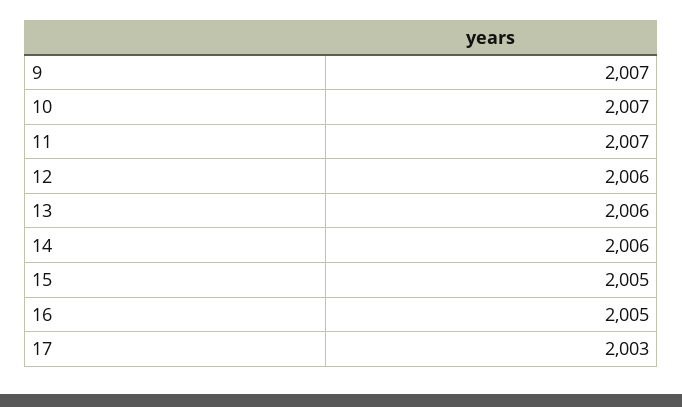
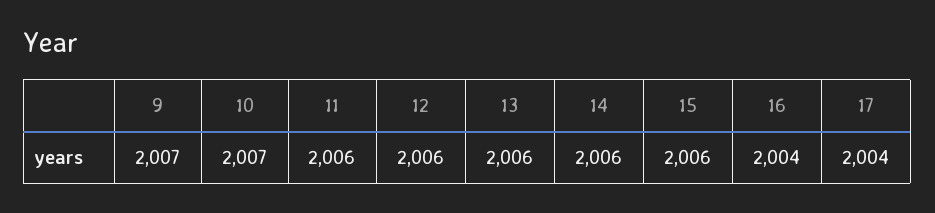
11: 2007 -> 2006
15: 2005 -> 2006
16: 2005 -> 2004
17: 2003 -> 2004

